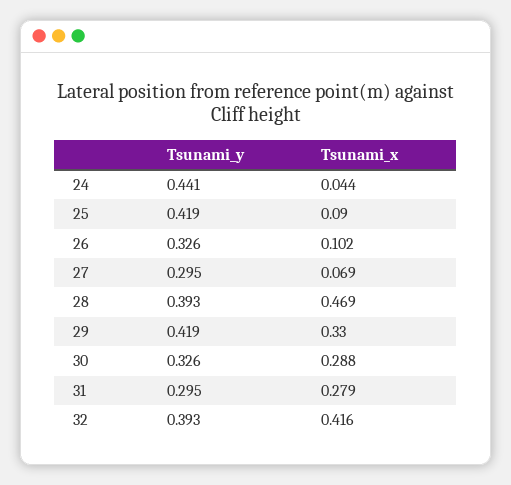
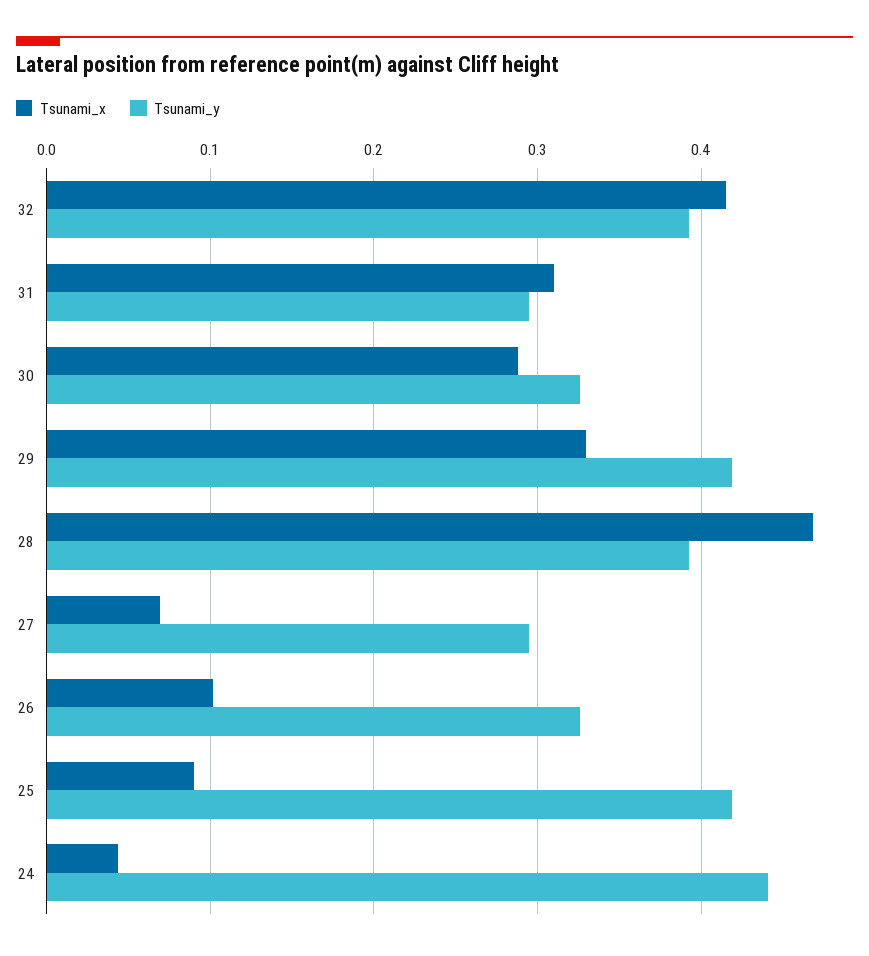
Tsunami_x, 31: 0.279 -> 0.31

